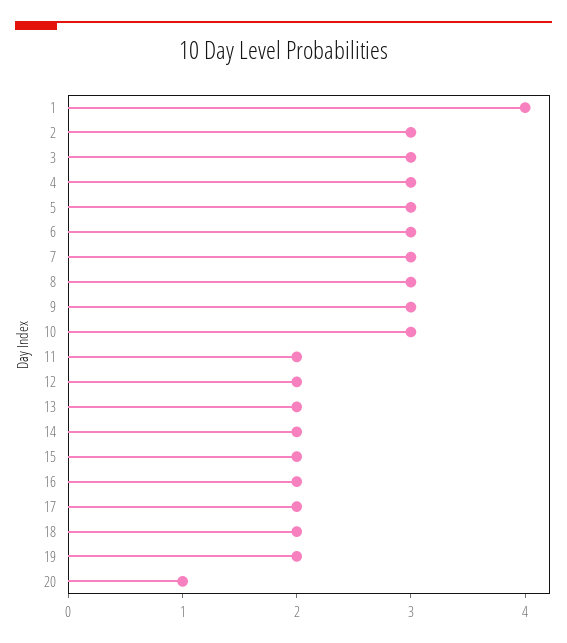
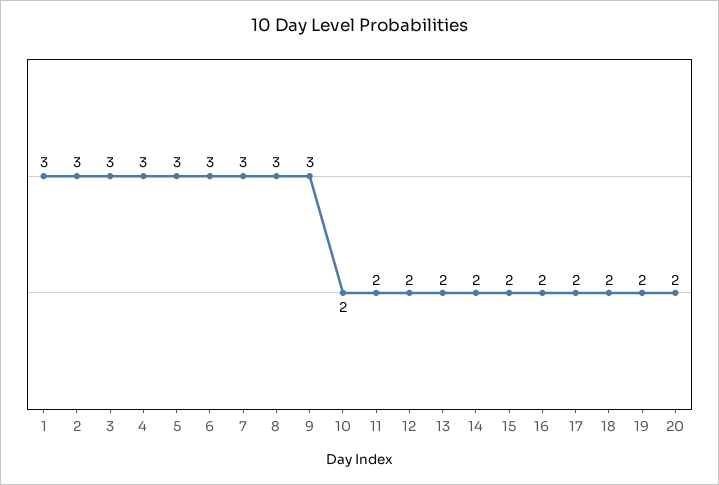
1: 4 -> 3
10: 3 -> 2
20: 1 -> 2

